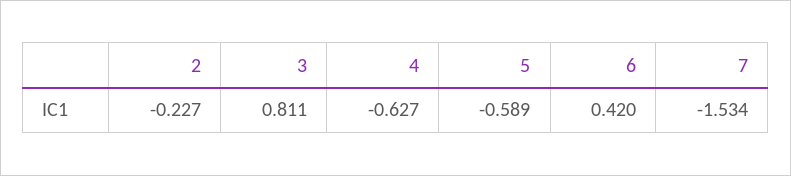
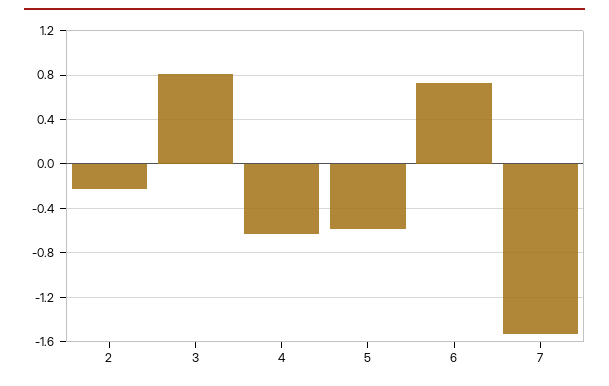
6: 0.42 -> 0.7

